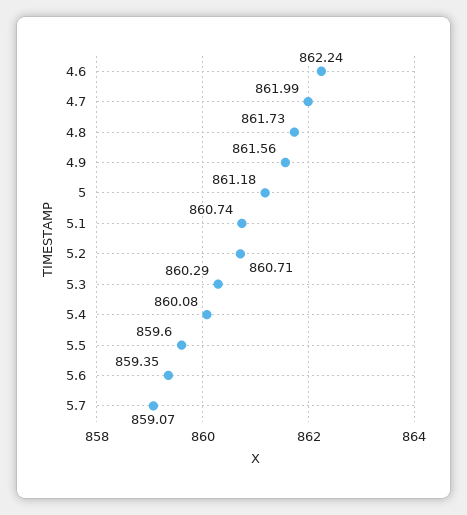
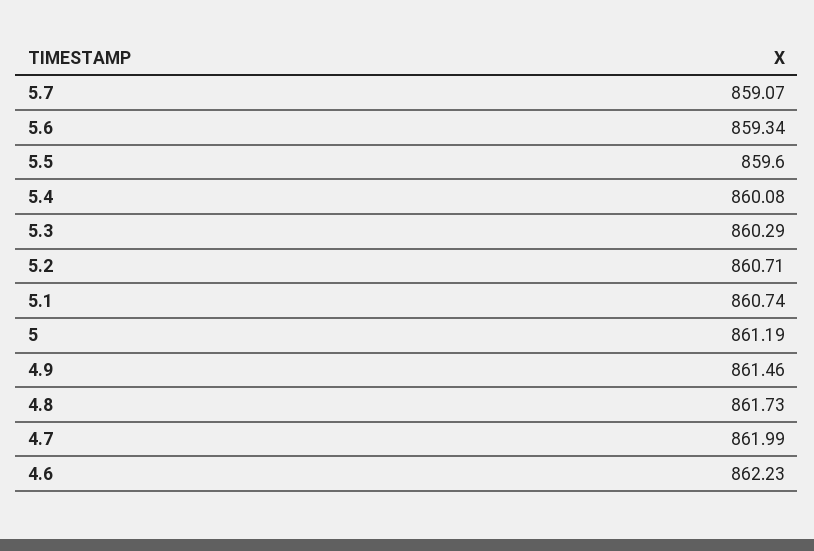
4.6: 862.24 -> 862.23
4.9: 861.56 -> 861.46
5: 861.18 -> 861.19
5.6: 859.35 -> 859.34

